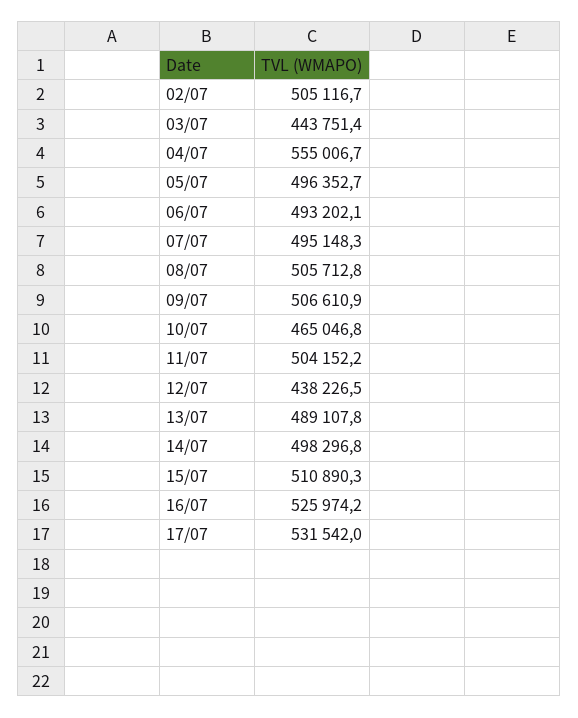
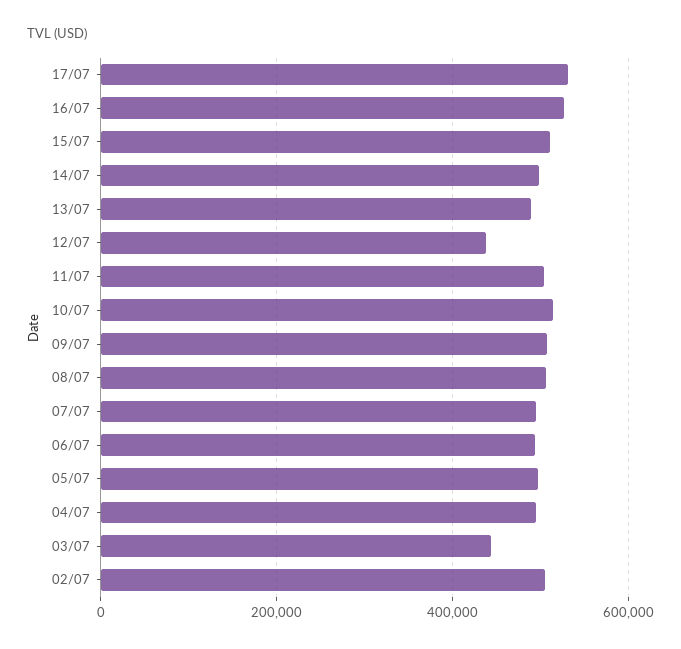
04/07: 555006.7 -> 500000
10/07: 465046.8 -> 520000

